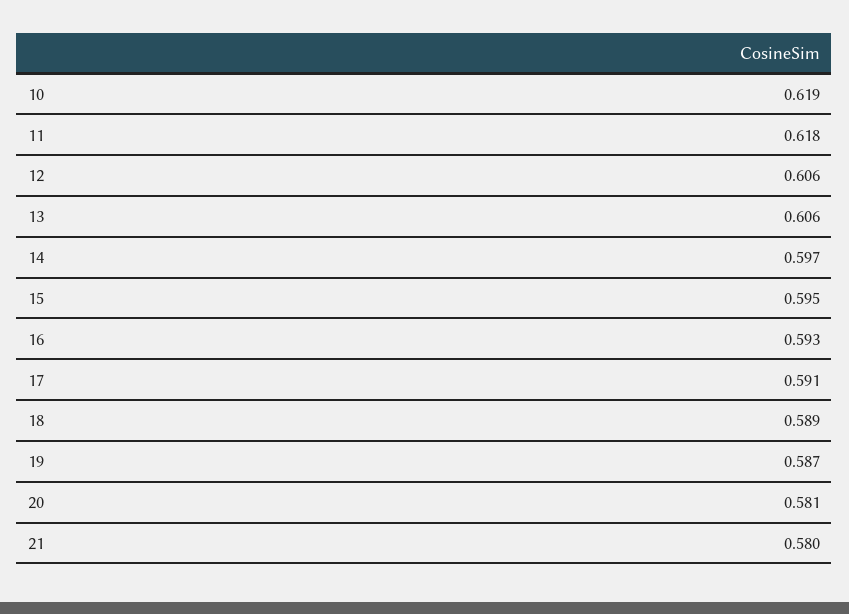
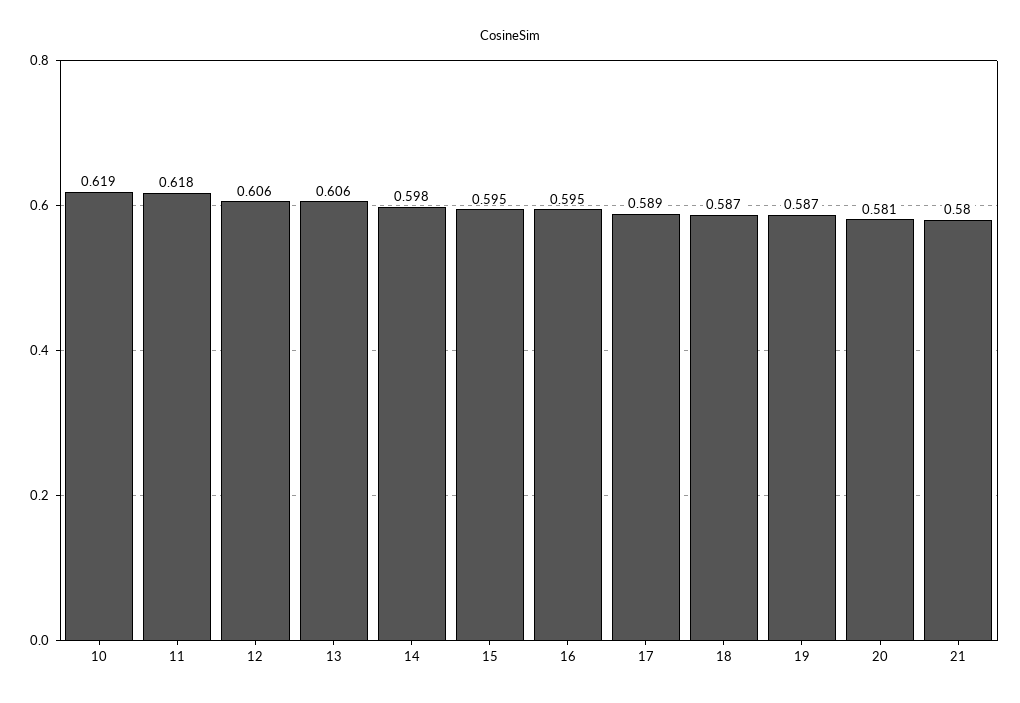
14: 0.597 -> 0.598
16: 0.593 -> 0.595
17: 0.591 -> 0.589
18: 0.589 -> 0.587

